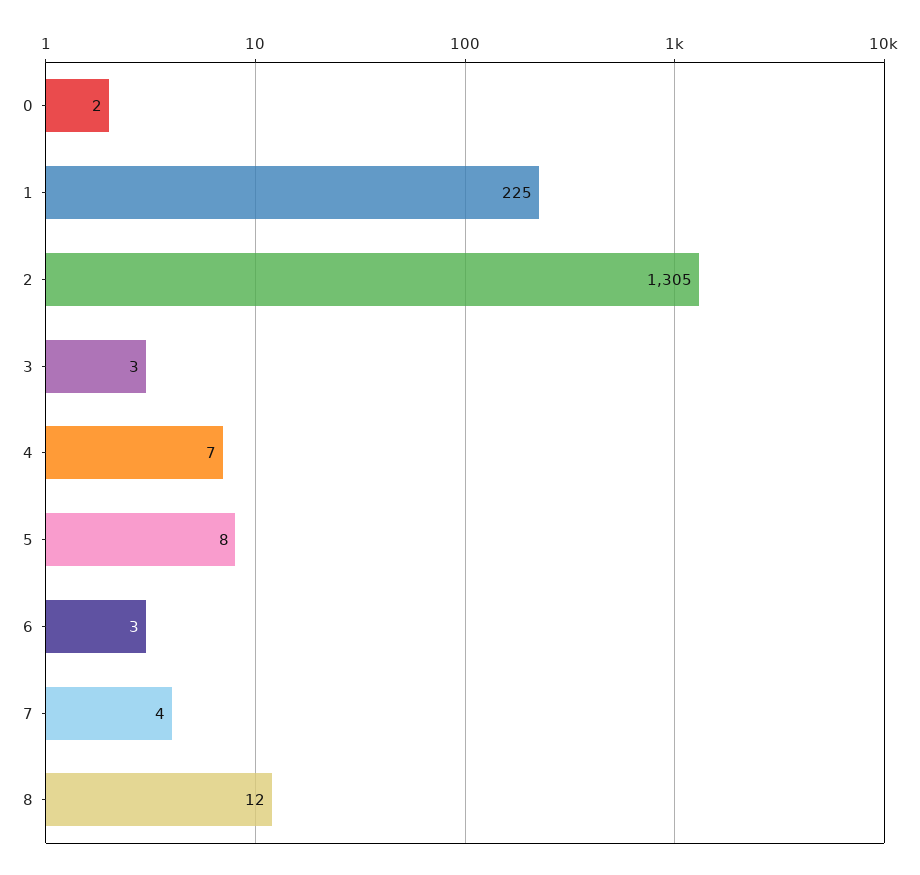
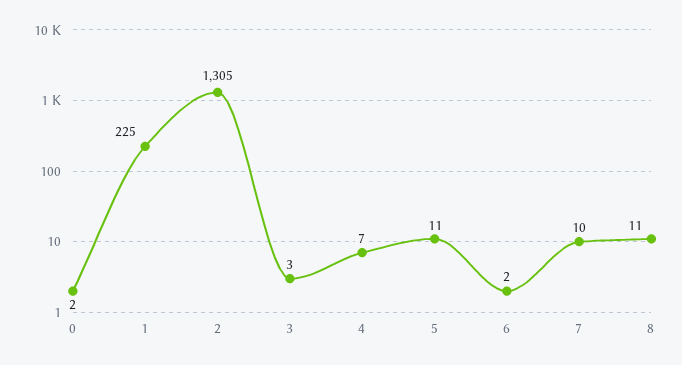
5: 8 -> 11
6: 3 -> 2
7: 4 -> 10
8: 12 -> 11

